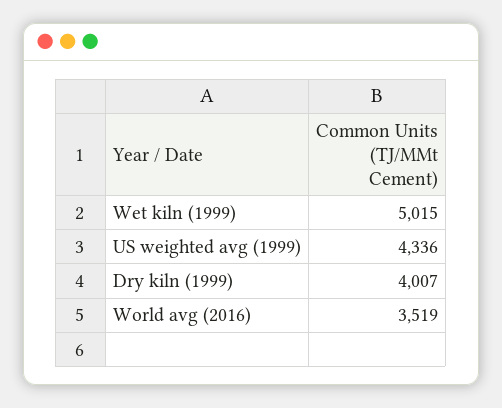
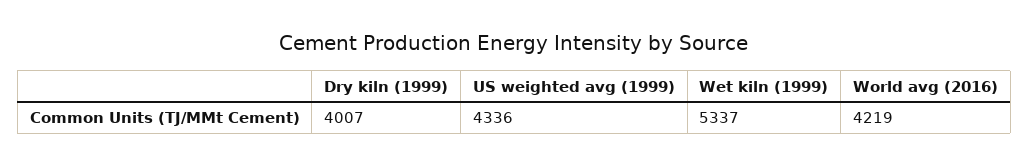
Wet kiln (1999): 5015 -> 5337
World avg (2016): 3519 -> 4219

